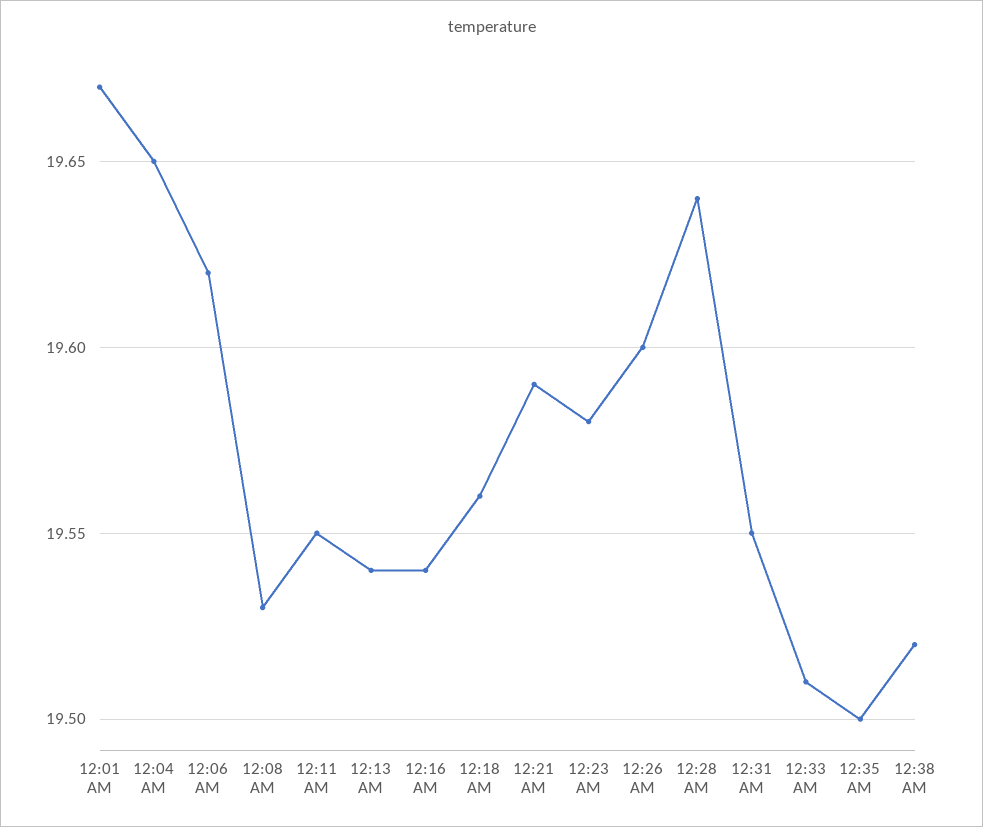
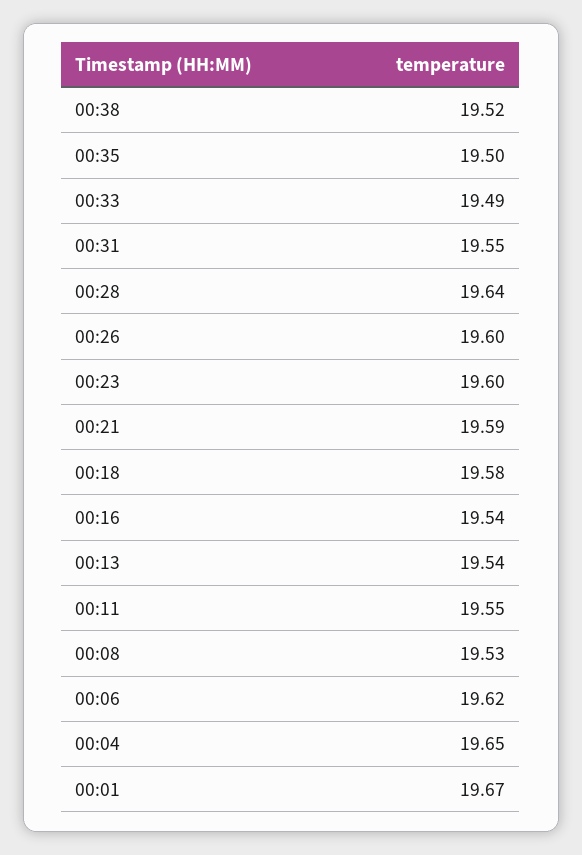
12:18 AM: 19.56 -> 19.58
12:23 AM: 19.58 -> 19.6
12:33 AM: 19.51 -> 19.49

